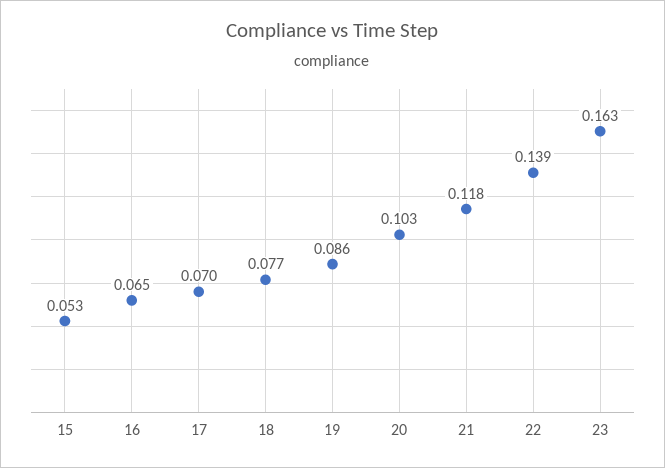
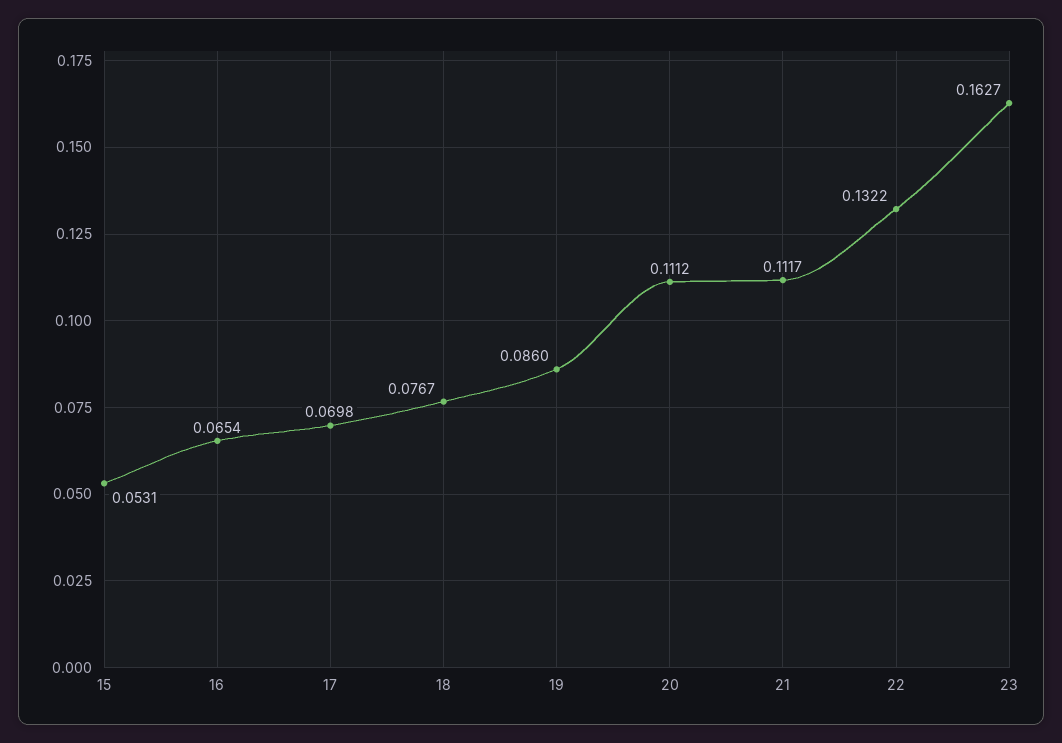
20: 0.103 -> 0.1112
21: 0.118 -> 0.1117
22: 0.139 -> 0.1322

